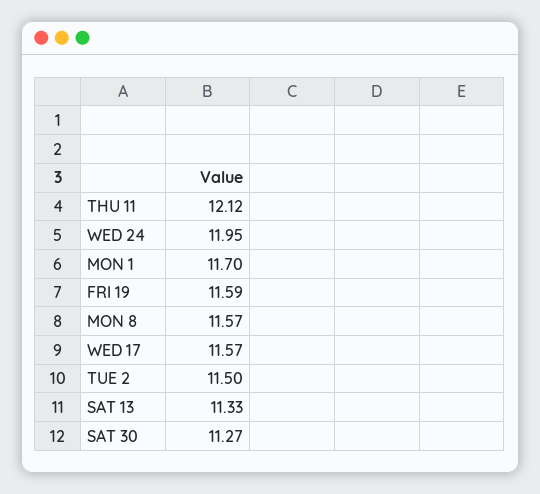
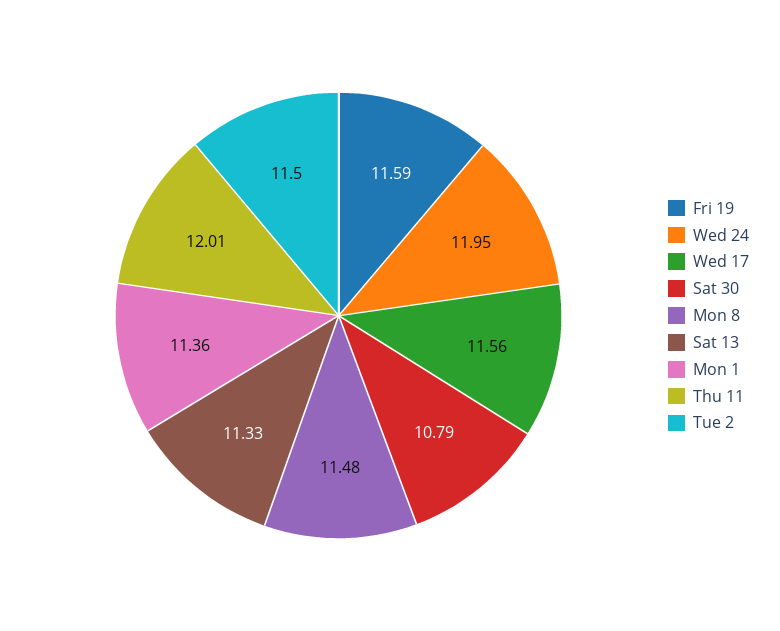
THU 11: 12.12 -> 12.01
MON 1: 11.7 -> 11.36
MON 8: 11.57 -> 11.48
WED 17: 11.57 -> 11.56
SAT 30: 11.27 -> 10.79

